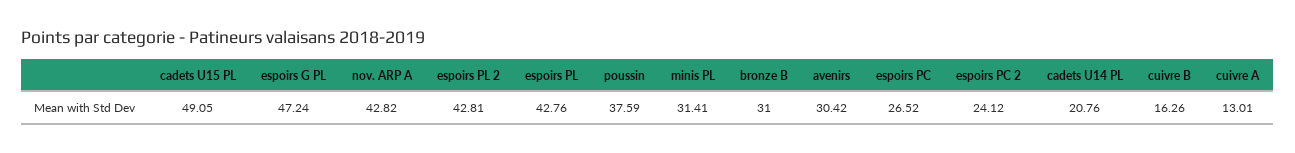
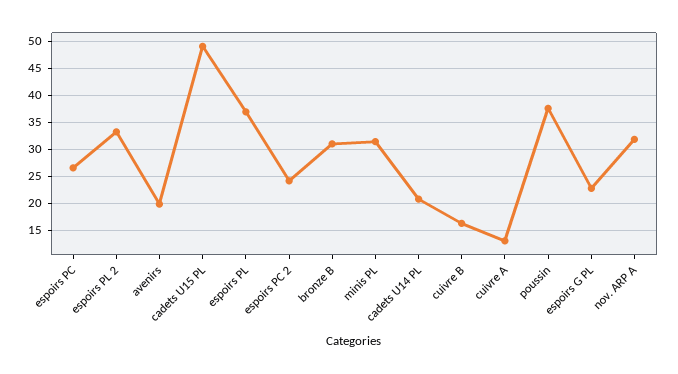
espoirs G PL: 47.24 -> 22.5
nov. ARP A: 42.82 -> 32.5
espoirs PL 2: 42.81 -> 32.5
espoirs PL: 42.76 -> 37.5
avenirs: 30.42 -> 20

